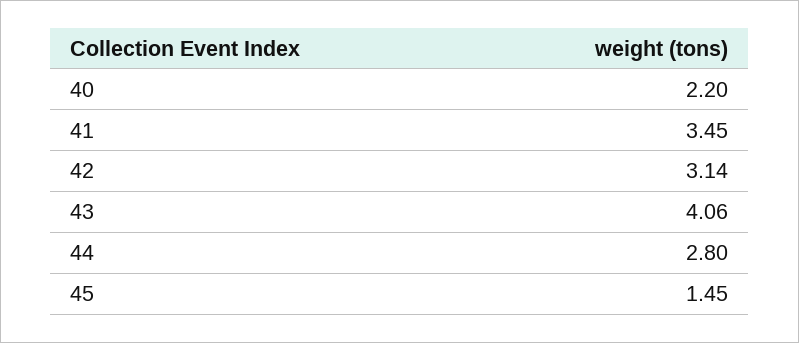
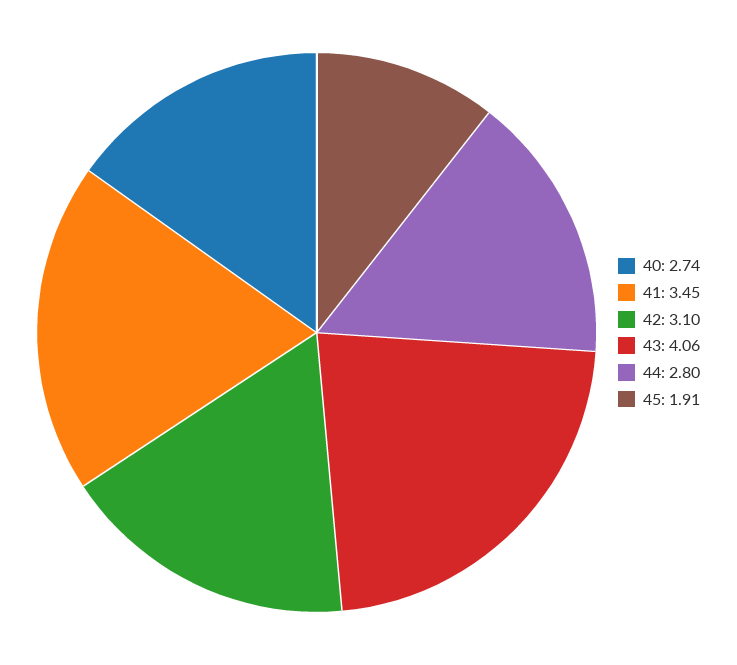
40: 2.2 -> 2.74
42: 3.14 -> 3.1
45: 1.45 -> 1.91

